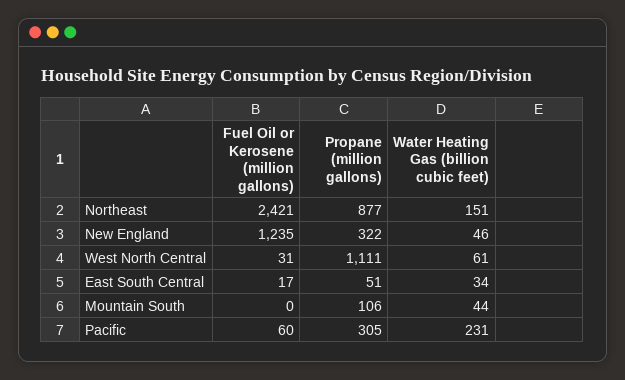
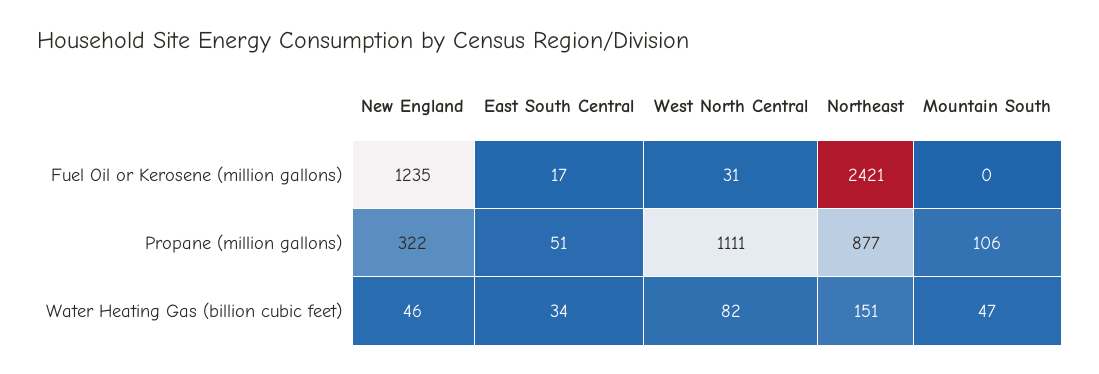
Water Heating Gas (billion cubic feet), West North Central: 61 -> 82
Water Heating Gas (billion cubic feet), Mountain South: 44 -> 47
Fuel Oil or Kerosene (million gallons), Pacific: 60 -> none
Propane (million gallons), Pacific: 305 -> none
Water Heating Gas (billion cubic feet), Pacific: 231 -> none

